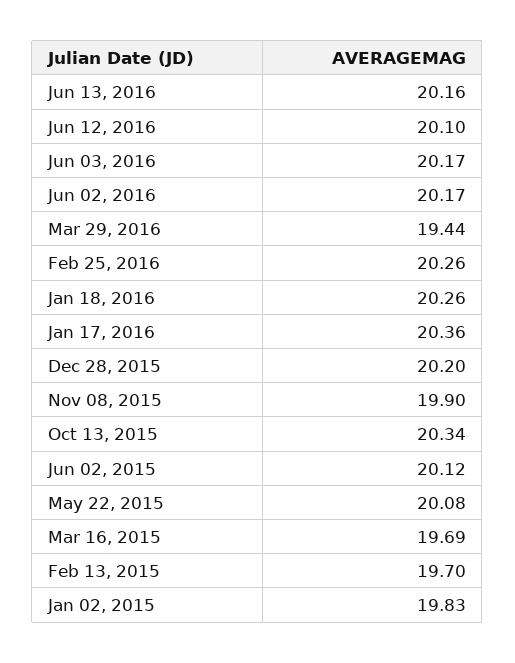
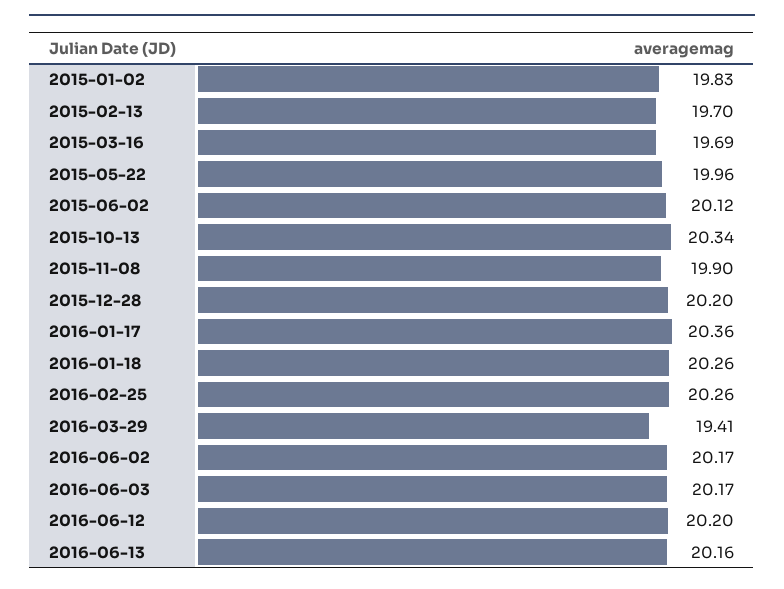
Jun 12, 2016: 20.1 -> 20.2
Mar 29, 2016: 19.44 -> 19.41
May 22, 2015: 20.08 -> 19.96

